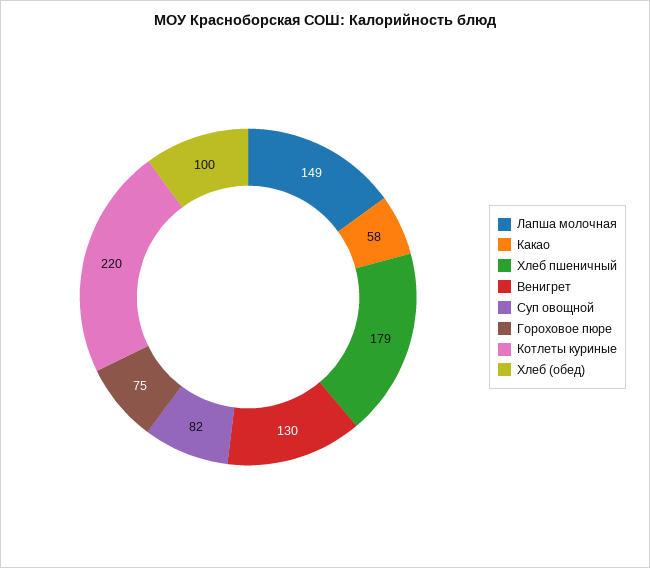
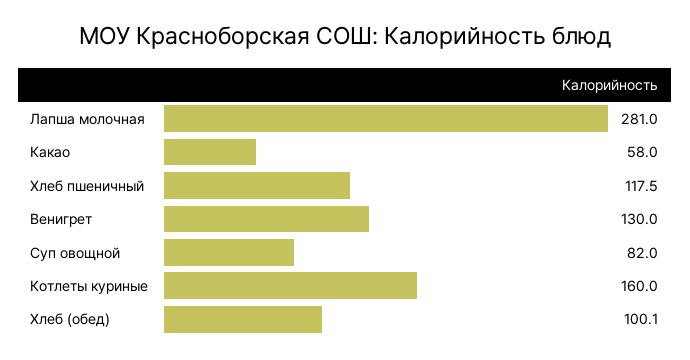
Лапша молочная: 149 -> 281
Хлеб пшеничный: 179 -> 117.5
Гороховое пюре: 75 -> none
Котлеты куриные: 220 -> 160

